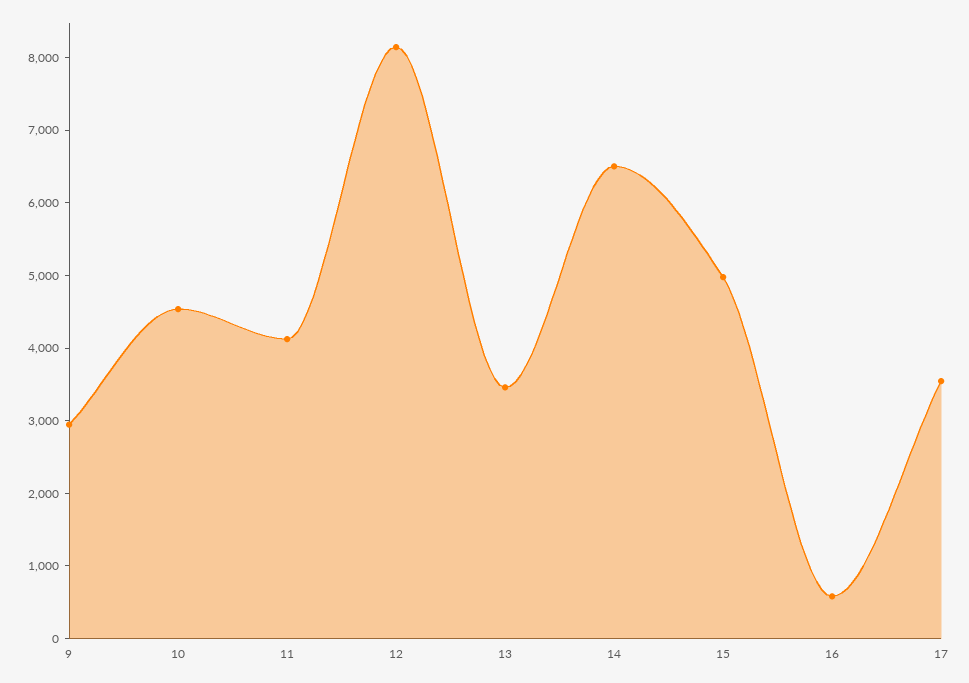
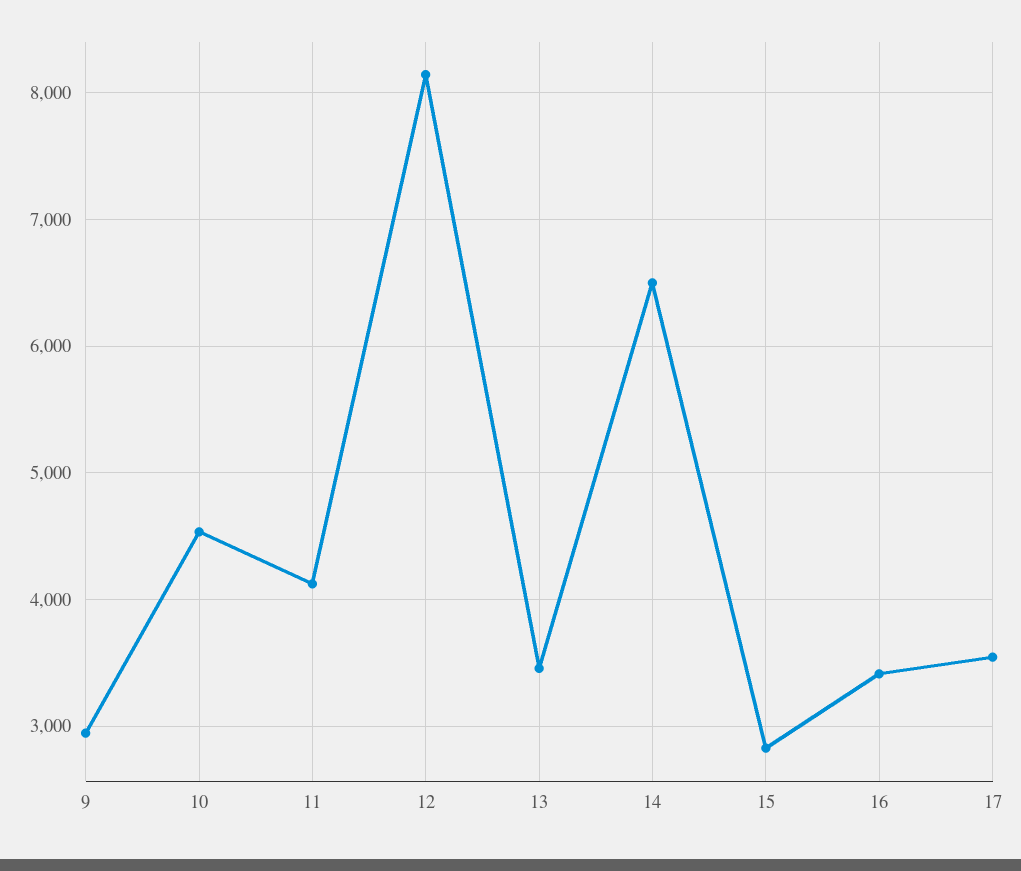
15: 5000 -> 2800
16: 600 -> 3400

